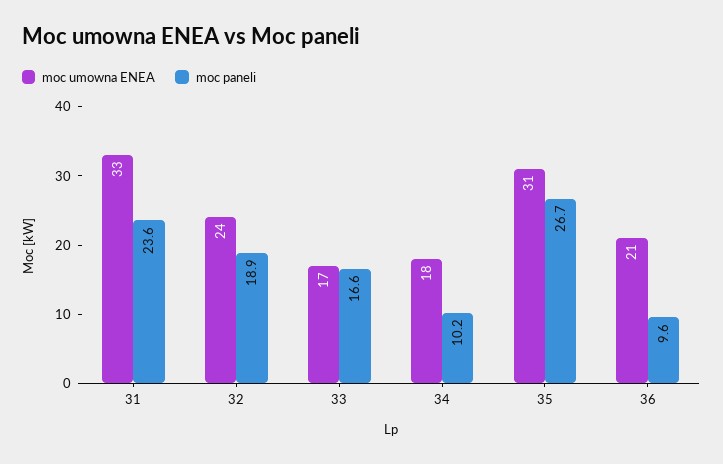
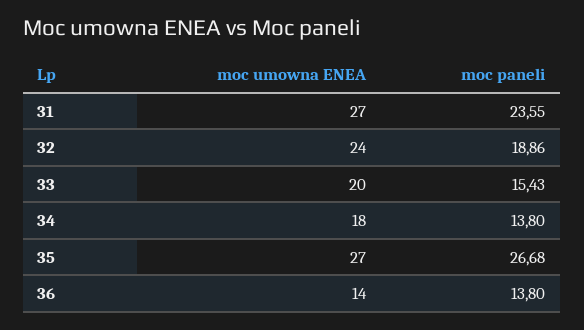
moc umowna ENEA, 31: 33 -> 27
moc umowna ENEA, 33: 17 -> 20
moc paneli, 33: 16.6 -> 15.43
moc paneli, 34: 10.2 -> 13.8
moc umowna ENEA, 35: 31 -> 27
moc umowna ENEA, 36: 21 -> 14
moc paneli, 36: 9.6 -> 13.8

